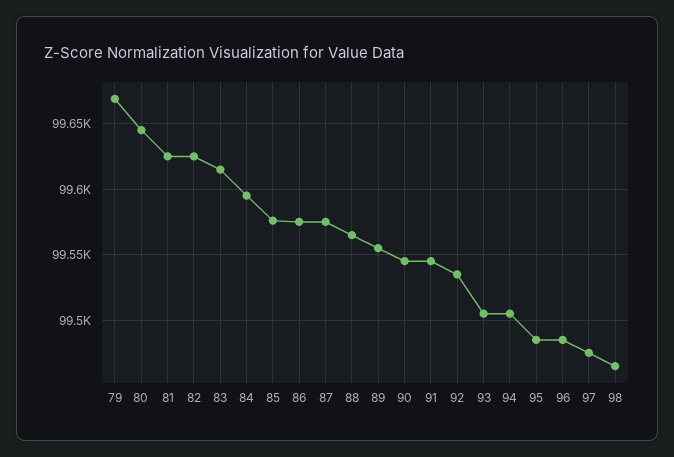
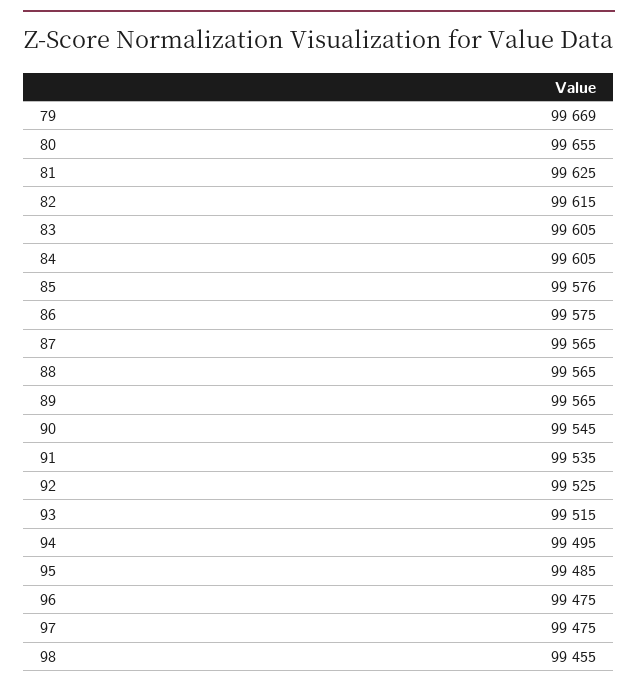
80: 99645 -> 99655
82: 99625 -> 99615
83: 99615 -> 99605
84: 99595 -> 99605
87: 99575 -> 99565
89: 99555 -> 99565
91: 99545 -> 99535
92: 99535 -> 99525
93: 99505 -> 99515
94: 99505 -> 99495
96: 99485 -> 99475
98: 99465 -> 99455

